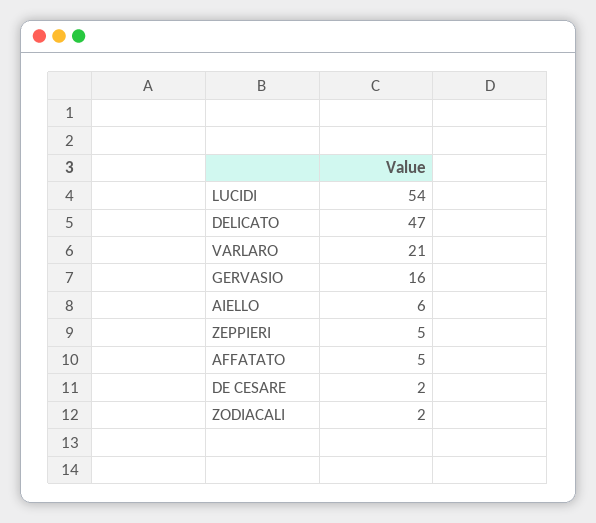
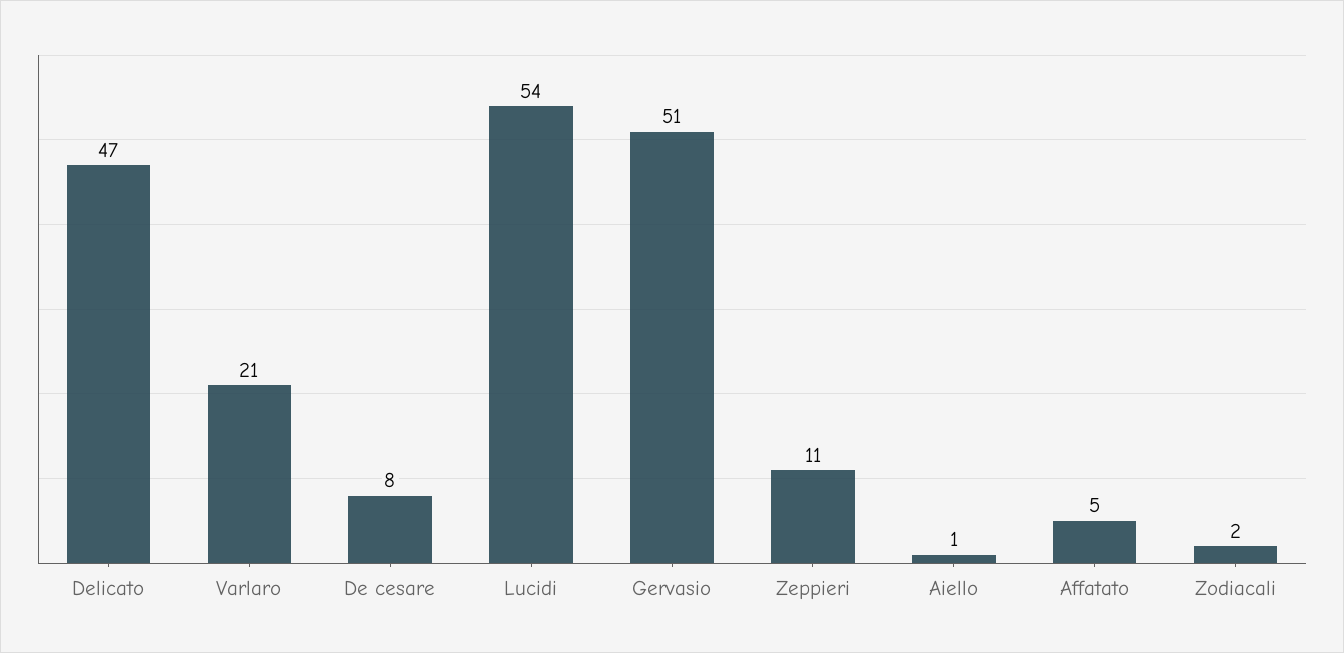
GERVASIO: 16 -> 51
AIELLO: 6 -> 1
ZEPPIERI: 5 -> 11
DE CESARE: 2 -> 8

